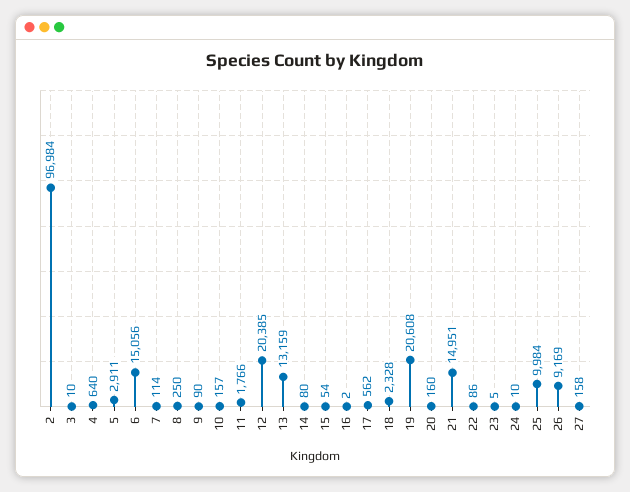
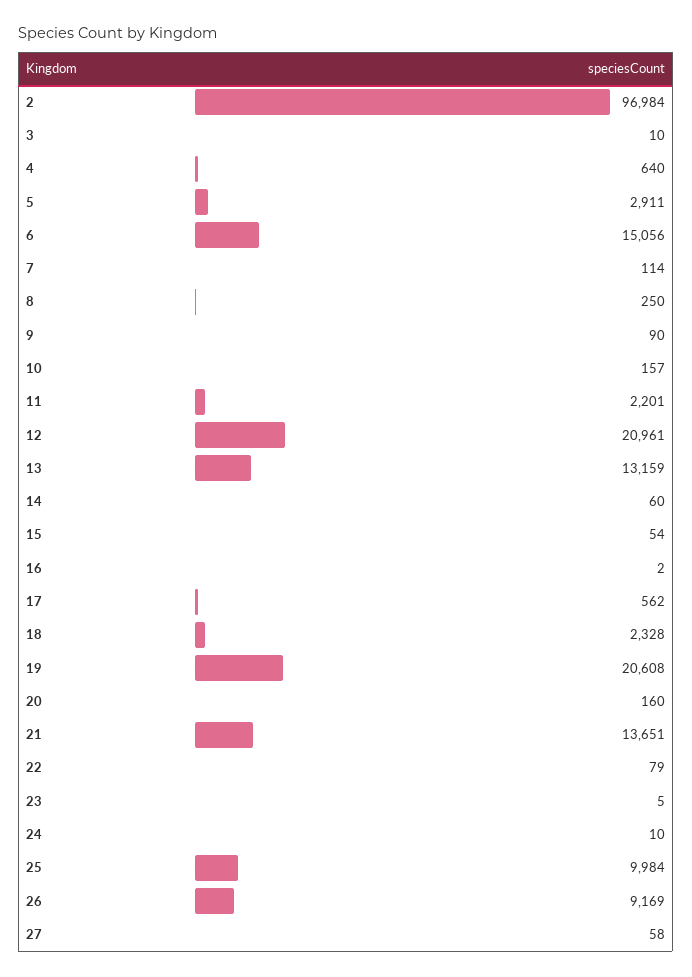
11: 1766 -> 2201
12: 20385 -> 20961
14: 80 -> 60
21: 14951 -> 13651
22: 86 -> 79
27: 158 -> 58

